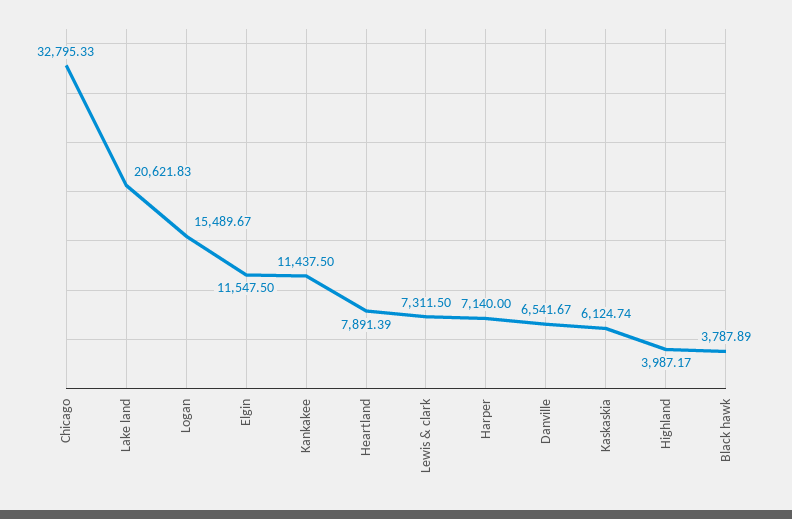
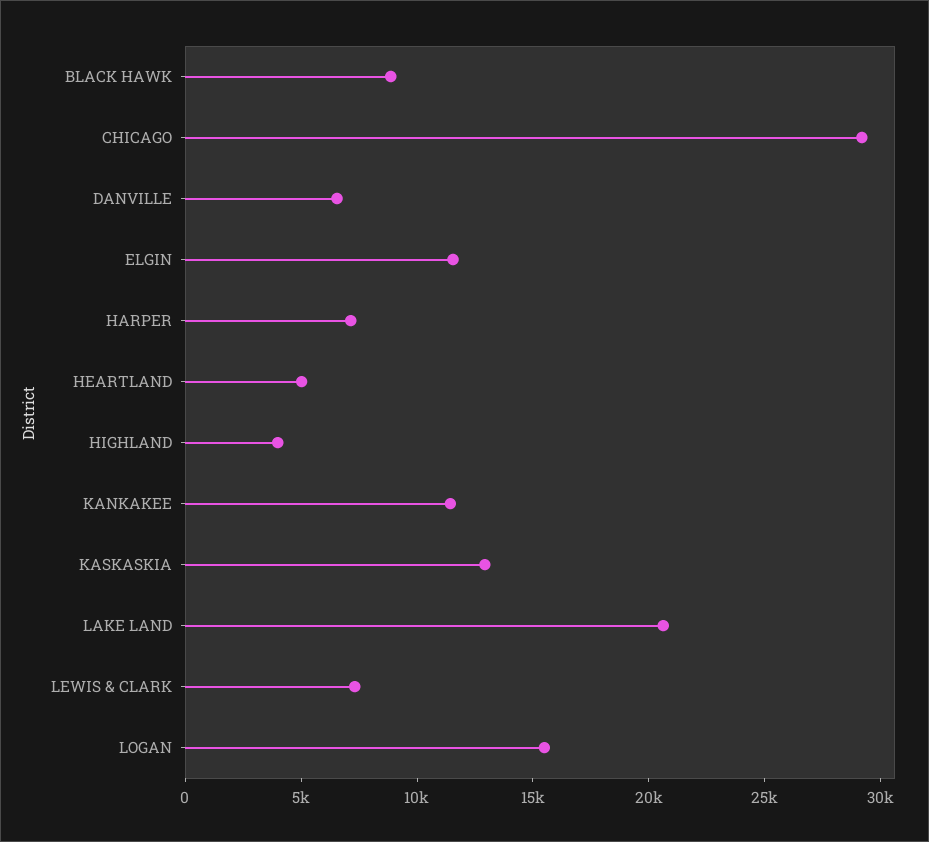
Chicago: 32795.33 -> 29000
Heartland: 7891.39 -> 5000
Kaskaskia: 6124.74 -> 13000
Black hawk: 3787.89 -> 9000

